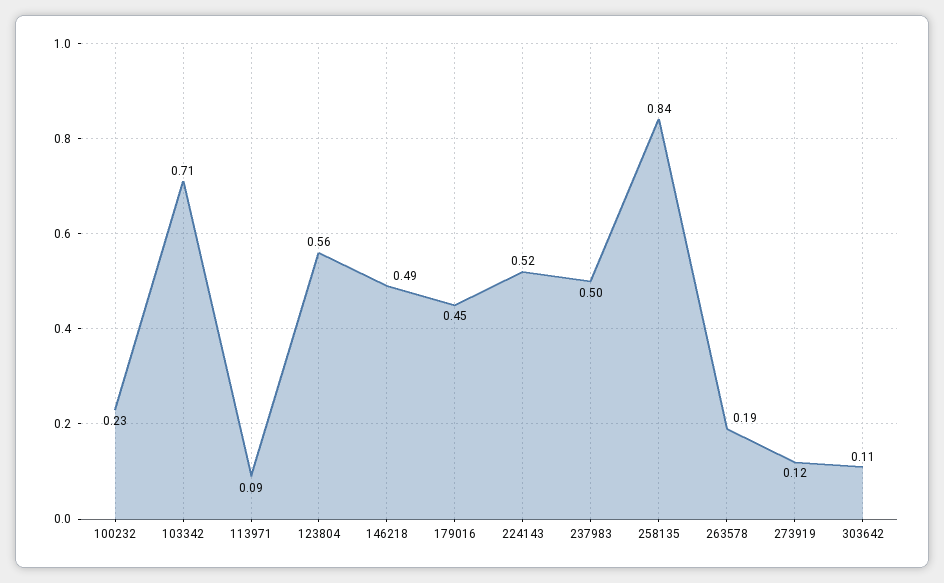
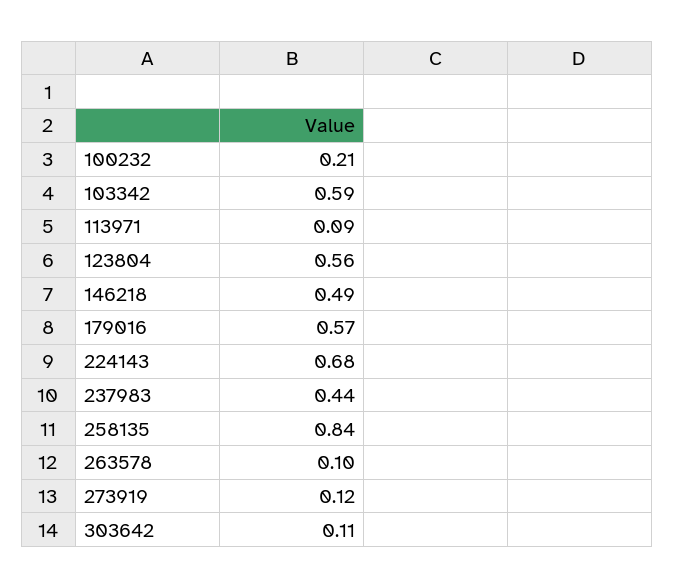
100232: 0.23 -> 0.21
103342: 0.71 -> 0.59
179016: 0.45 -> 0.57
224143: 0.52 -> 0.68
237983: 0.5 -> 0.44
263578: 0.19 -> 0.1

